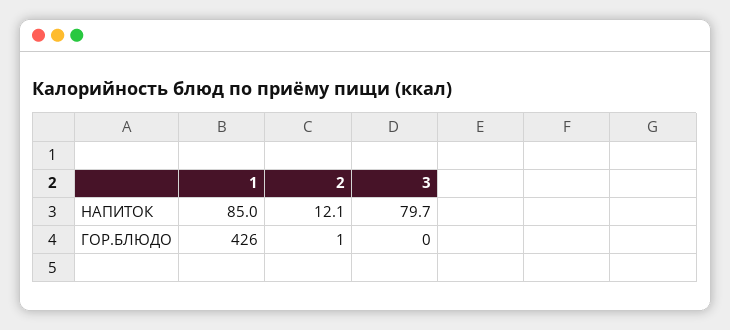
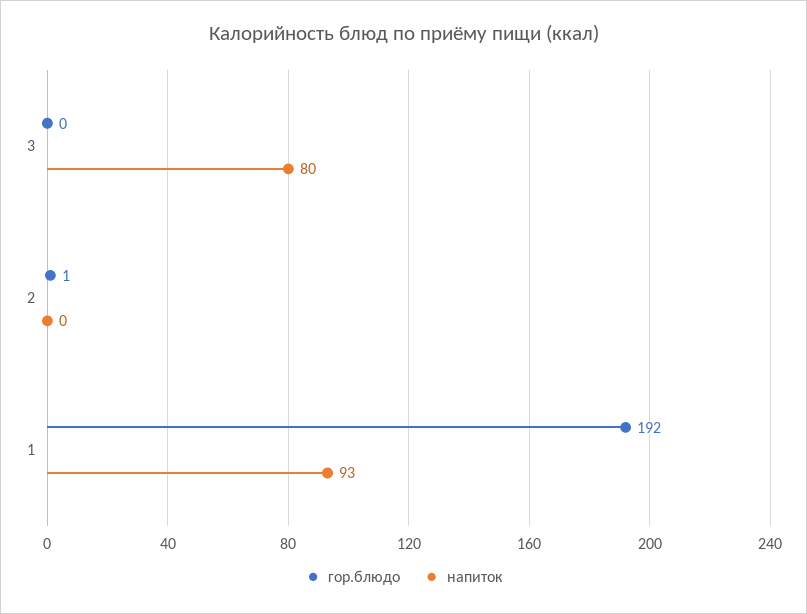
НАПИТОК, 1: 85 -> 93
НАПИТОК, 2: 12.1 -> 0
ГОР.БЛЮДО, 1: 426 -> 192

